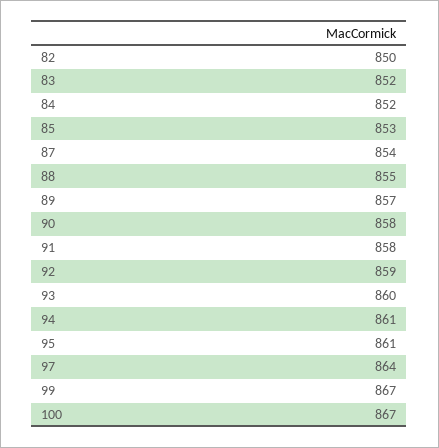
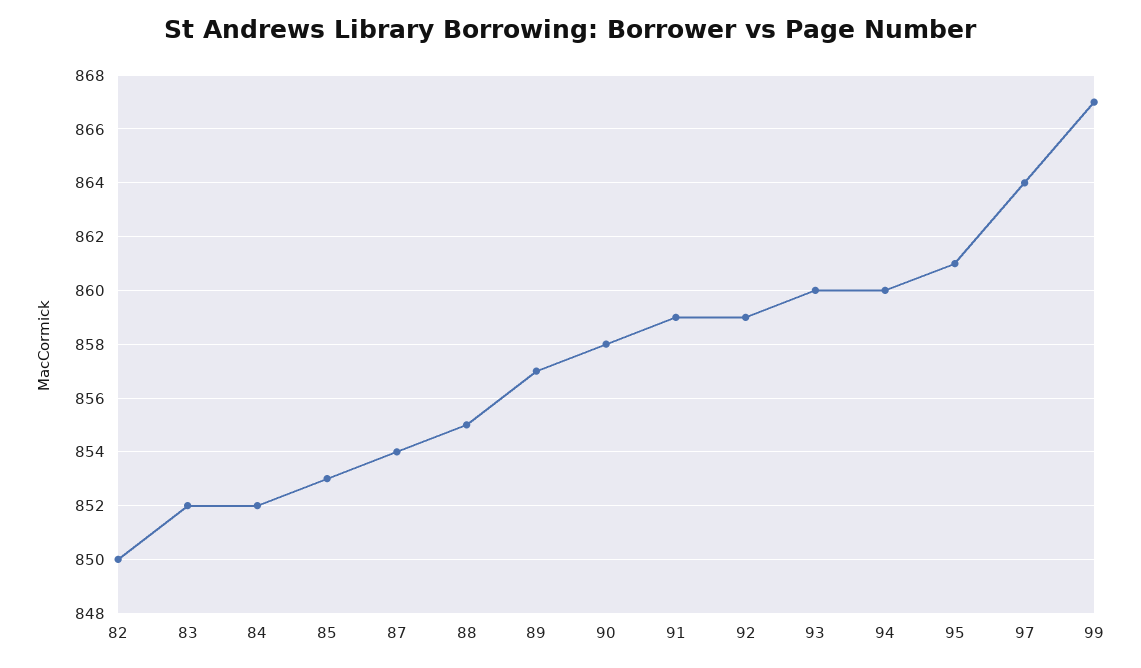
91: 858 -> 859
94: 861 -> 860
100: 867 -> none

